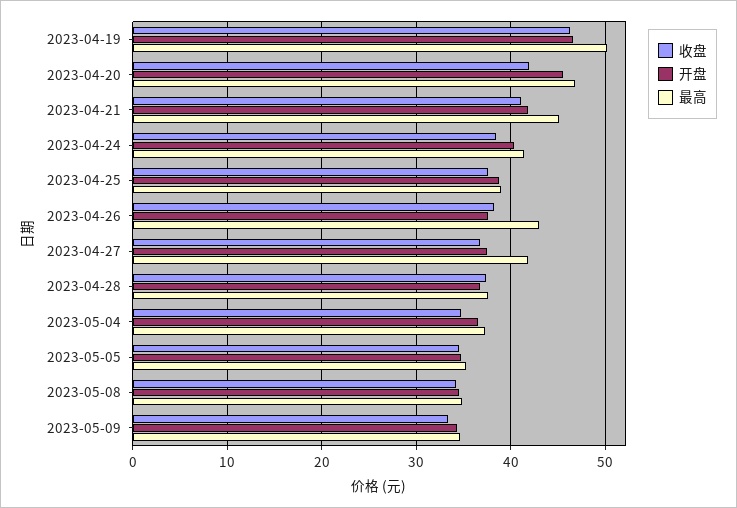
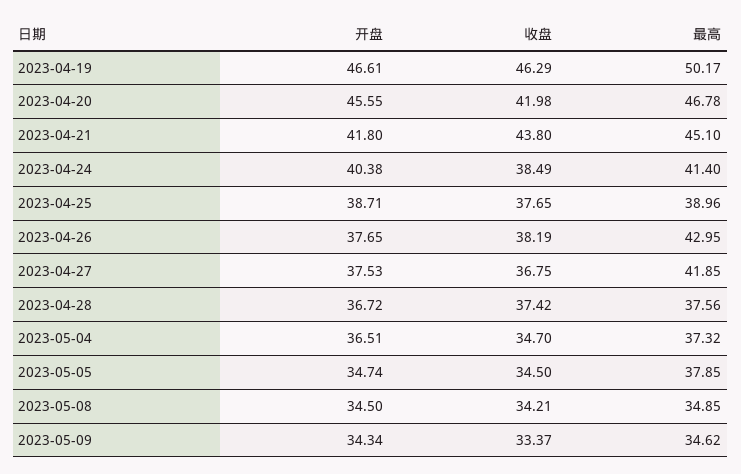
收盘, 2023-04-21: 41 -> 43.8
最高, 2023-05-05: 35 -> 37.85

